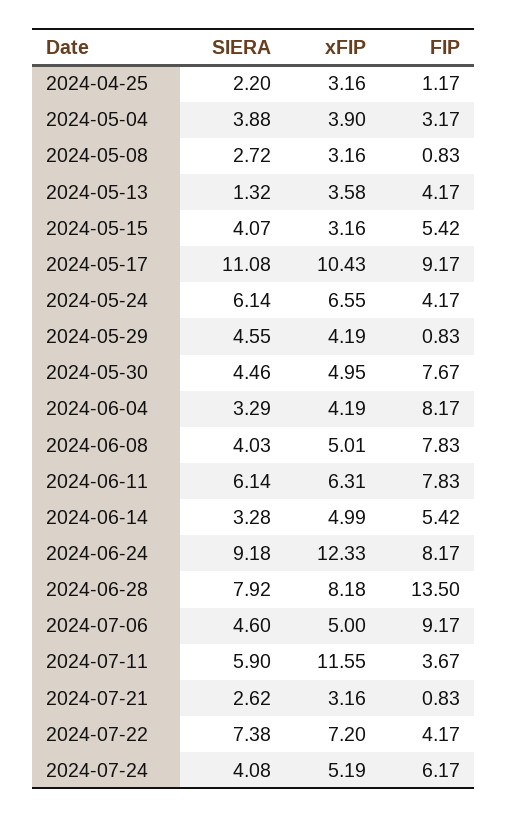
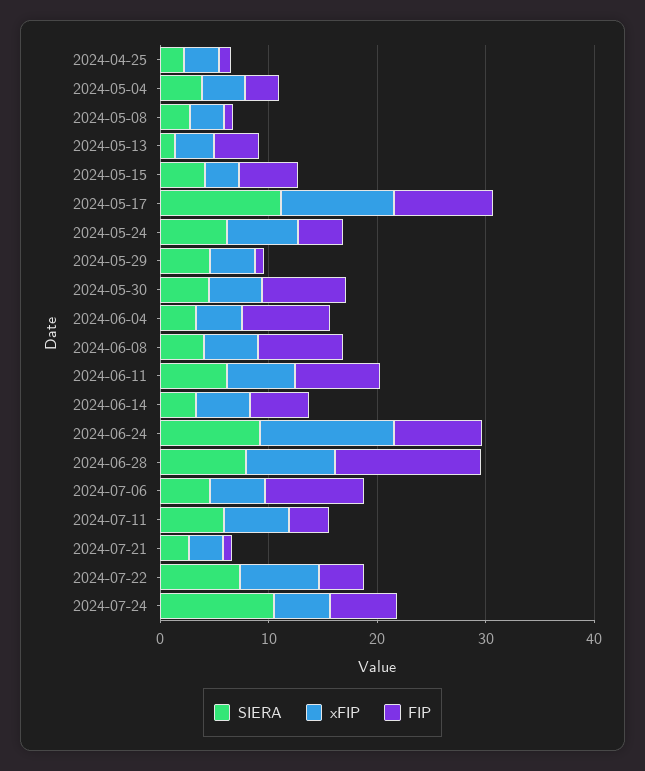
xFIP, 2024-07-11: 11.55 -> 6
SIERA, 2024-07-24: 4.08 -> 10

